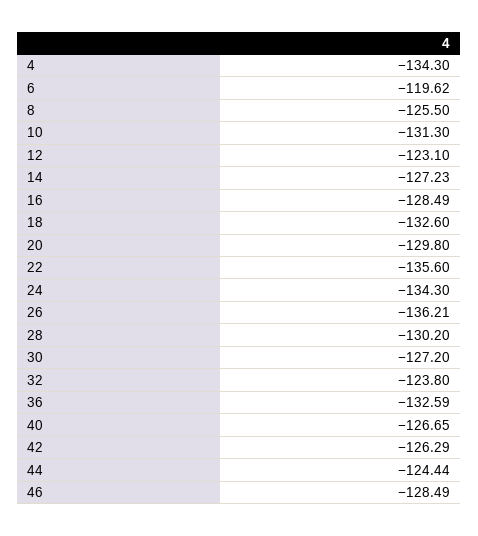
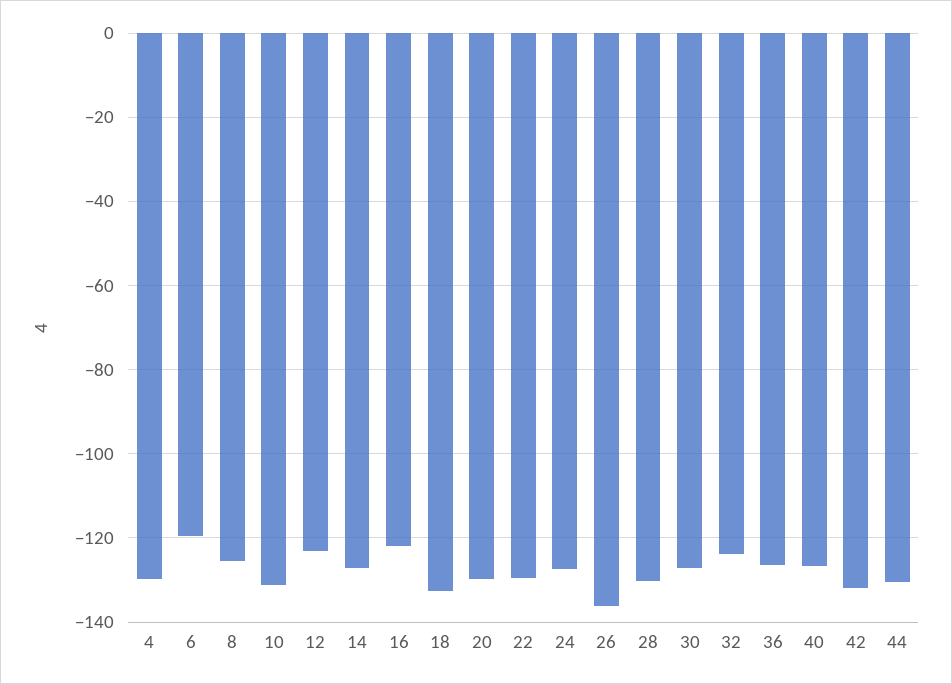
4: -134.3 -> -130
16: -128.49 -> -122
22: -135.6 -> -130
24: -134.3 -> -128
36: -132.59 -> -126
42: -126.29 -> -132
44: -124.44 -> -130
46: -128.49 -> none

